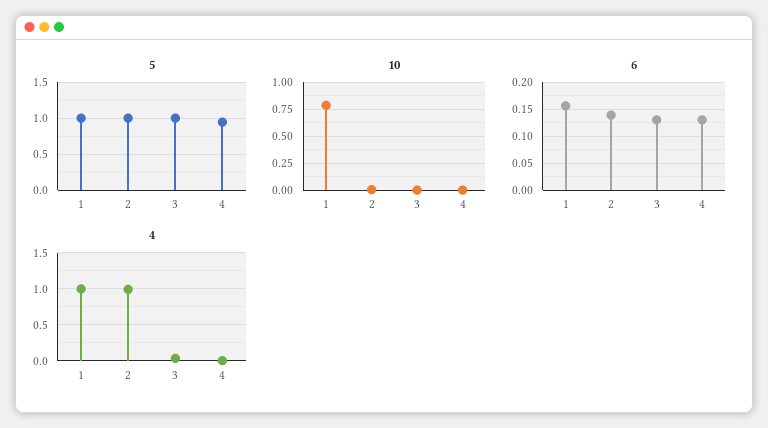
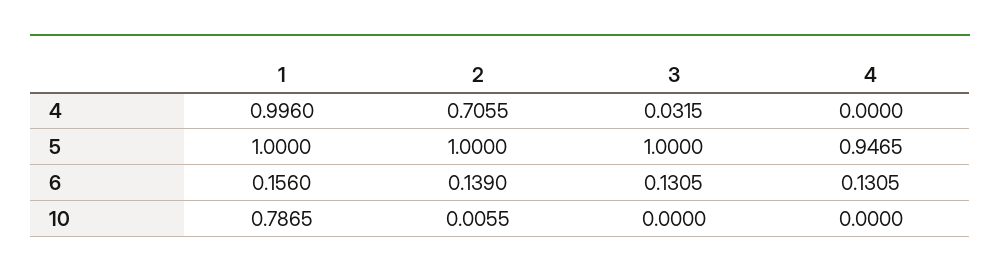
4, 2: 1 -> 0.7055

